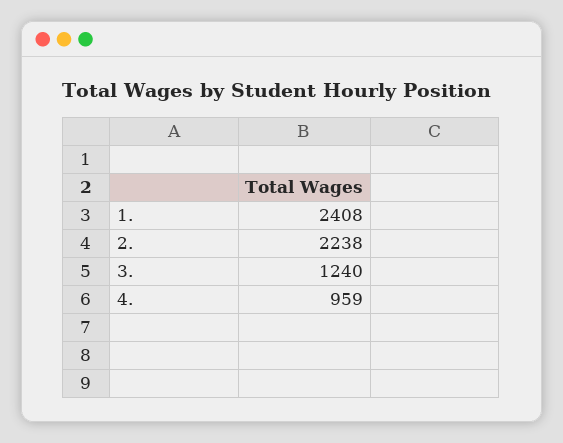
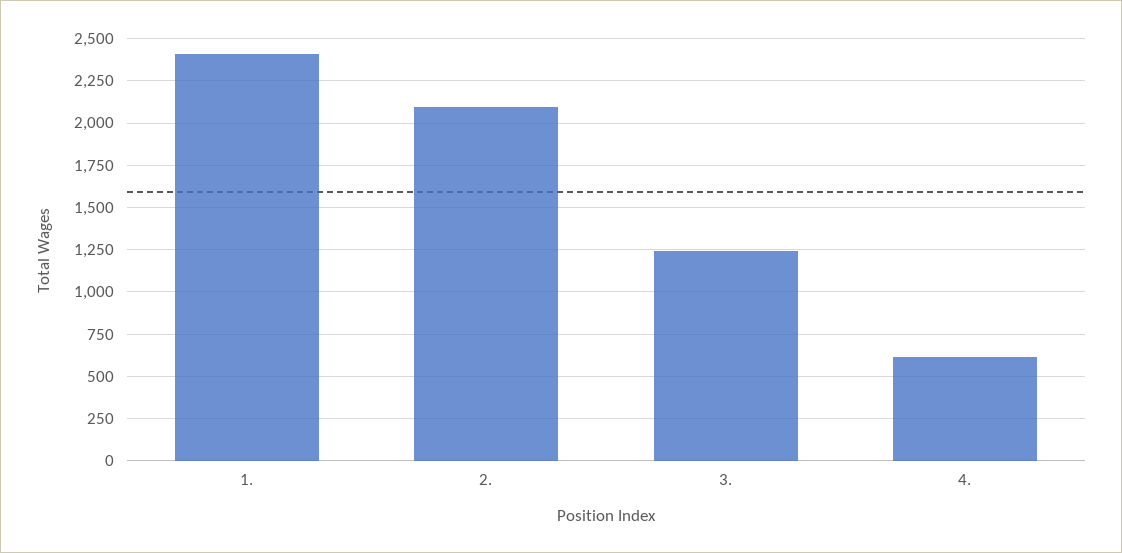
2.: 2238 -> 2100
4.: 959 -> 600

